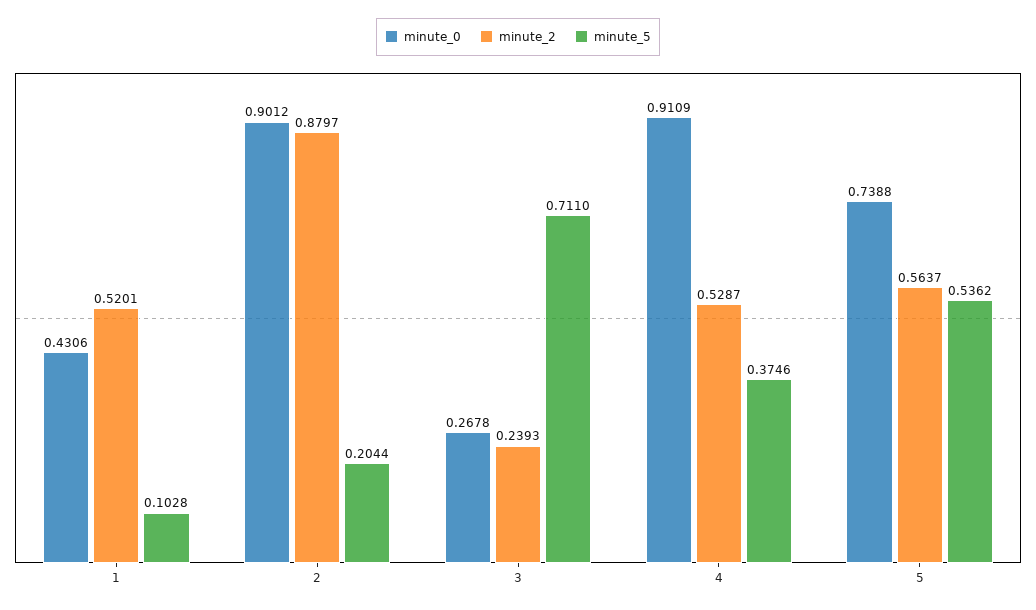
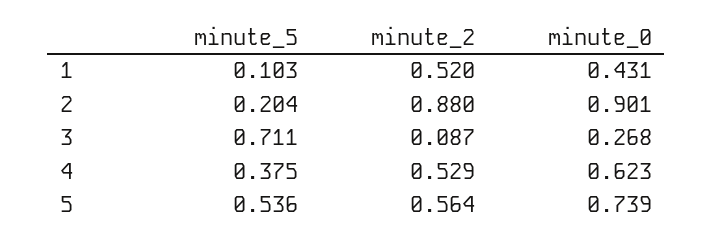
minute_2, 3: 0.2393 -> 0.087
minute_0, 4: 0.9109 -> 0.623

